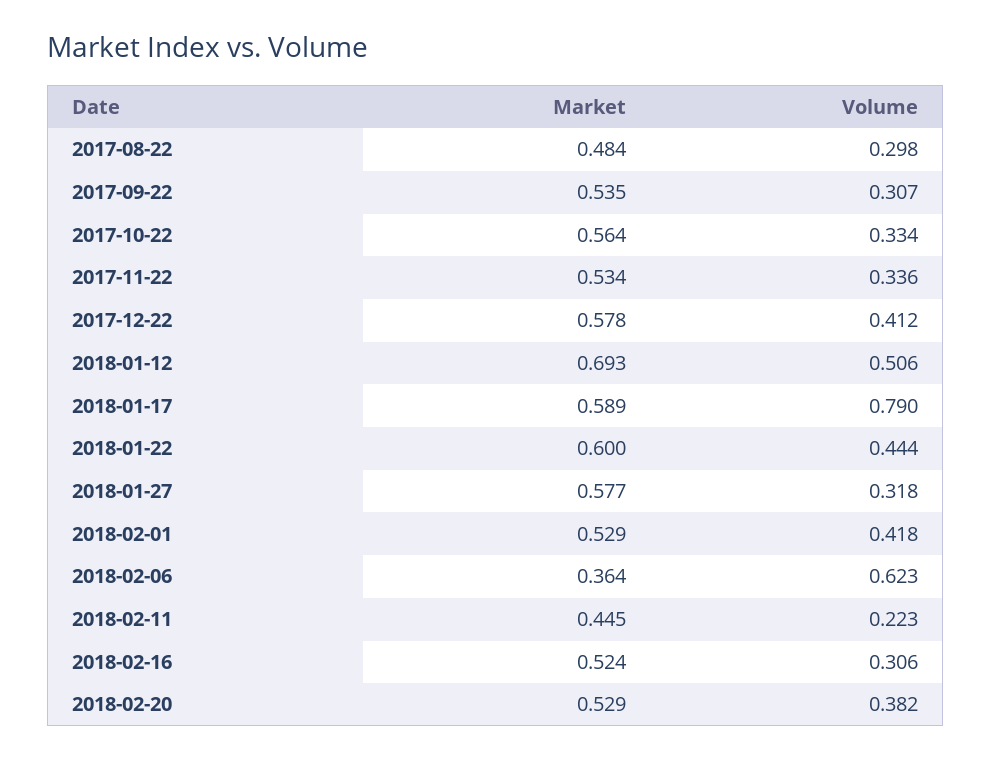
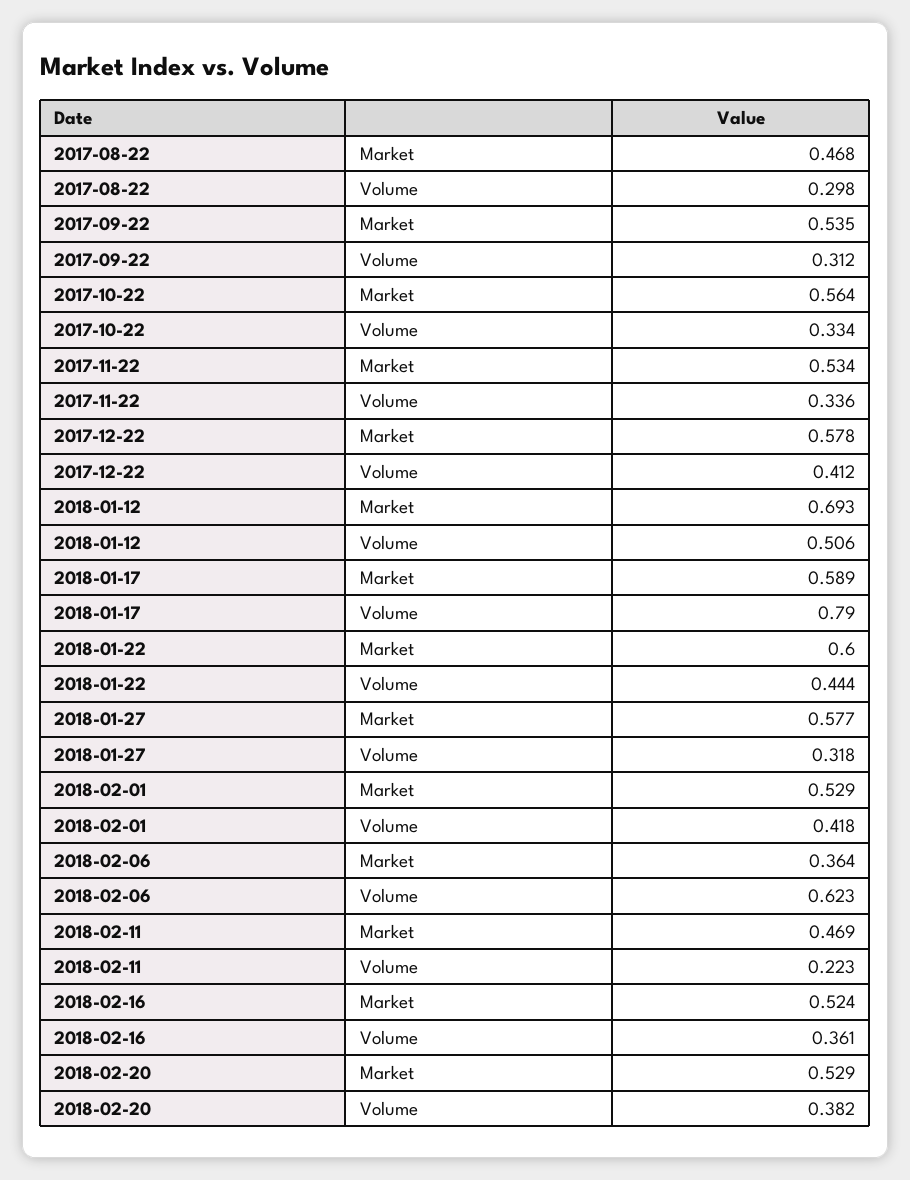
Market, 2017-08-22: 0.484 -> 0.468
Volume, 2017-09-22: 0.307 -> 0.312
Market, 2018-02-11: 0.445 -> 0.469
Volume, 2018-02-16: 0.306 -> 0.361

